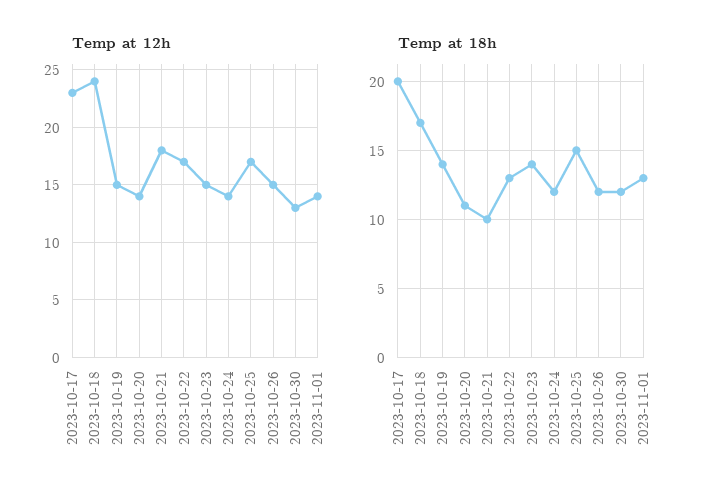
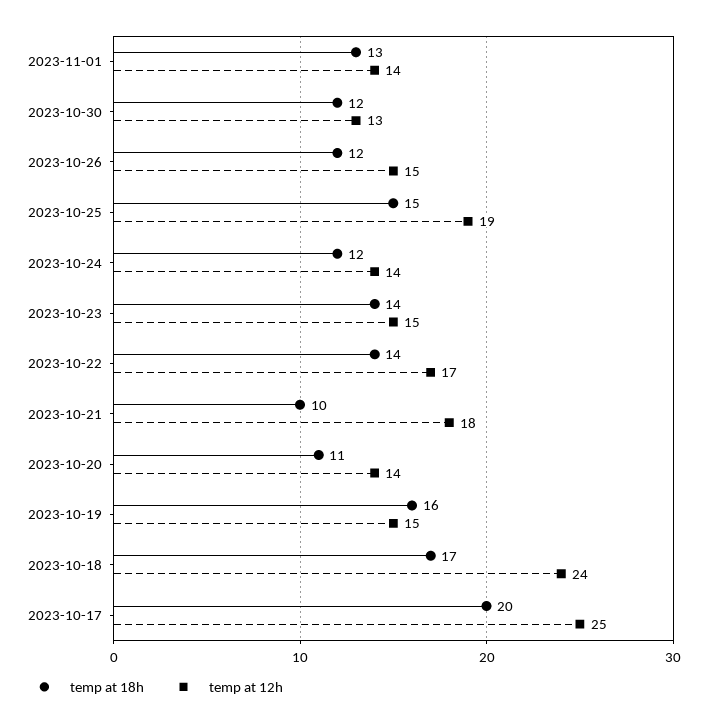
Temp at 12h, 2023-10-17: 23 -> 25
Temp at 12h, 2023-10-25: 17 -> 19
Temp at 18h, 2023-10-19: 14 -> 16
Temp at 18h, 2023-10-22: 13 -> 14

